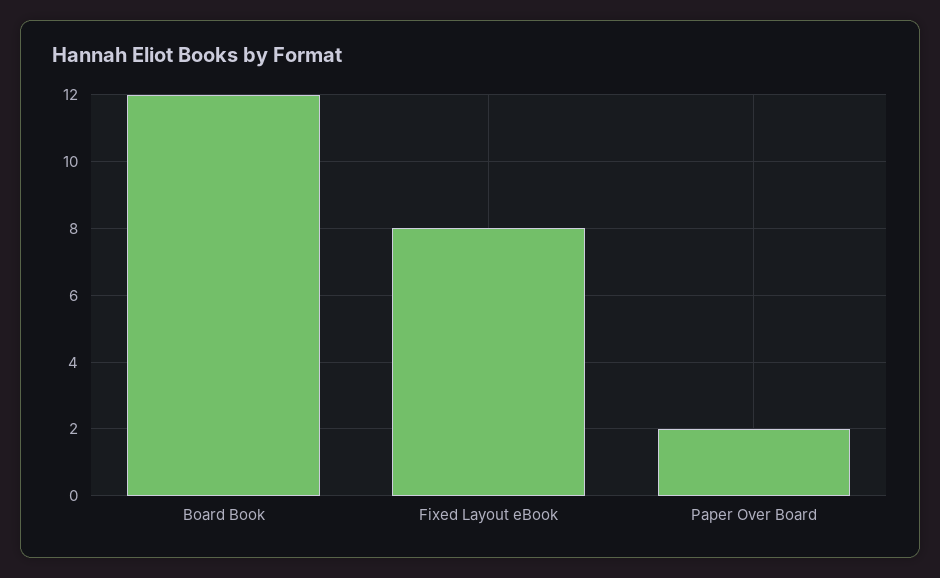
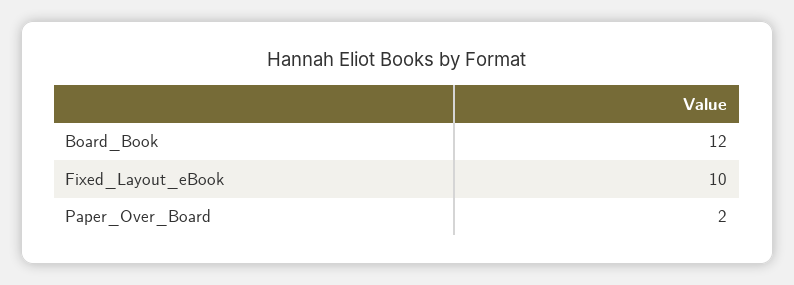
Fixed Layout eBook: 8 -> 10

